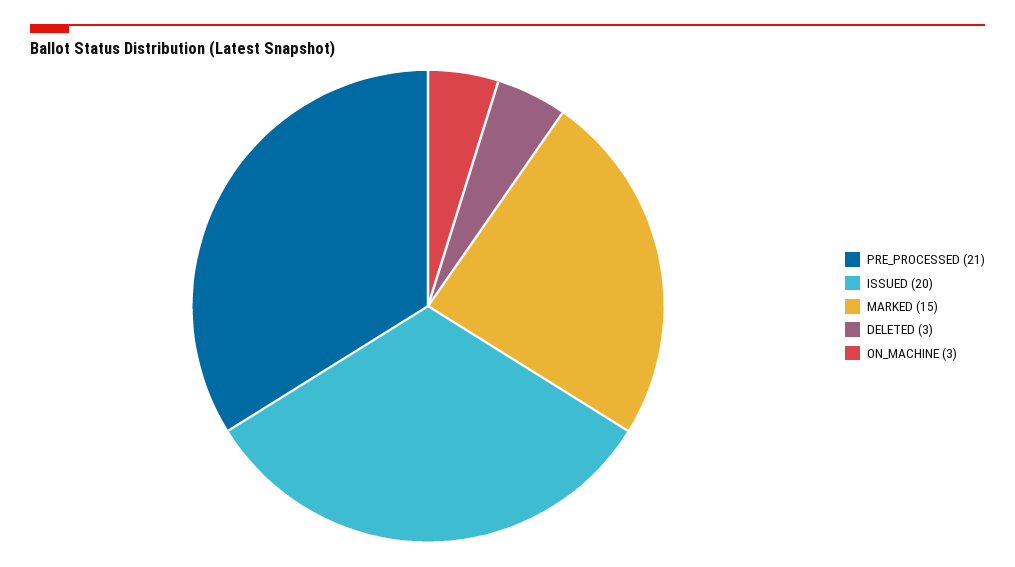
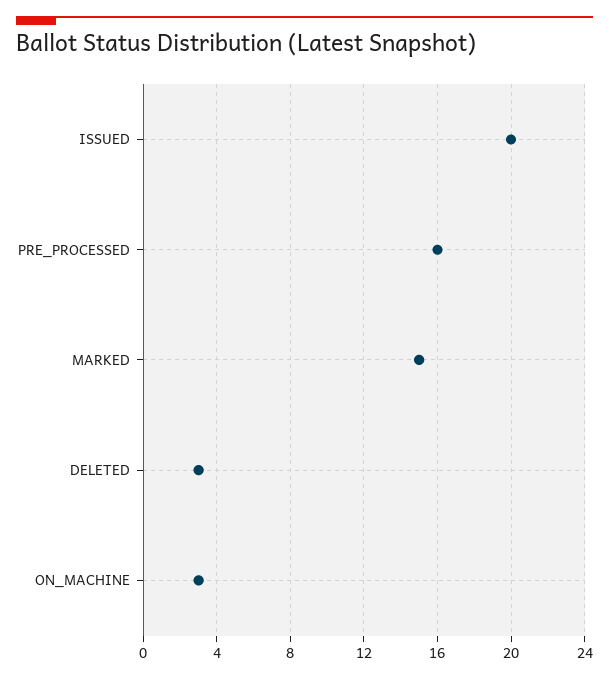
PRE_PROCESSED: 21 -> 16

